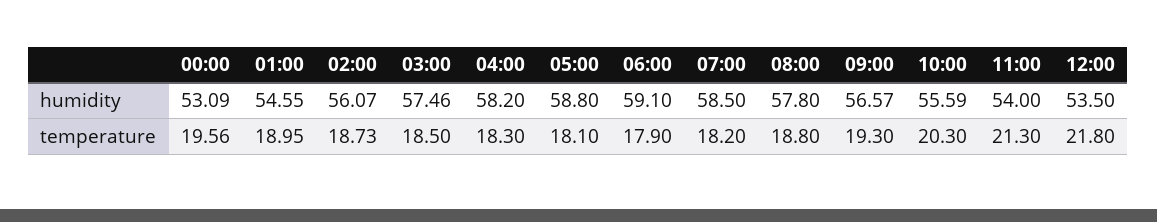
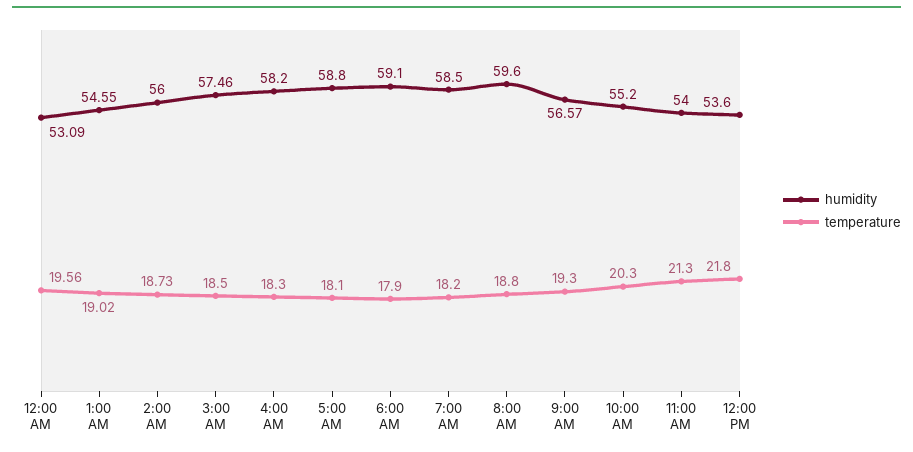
humidity, 02:00: 56.07 -> 56
humidity, 08:00: 57.8 -> 59.6
humidity, 10:00: 55.59 -> 55.2
humidity, 12:00: 53.5 -> 53.6
temperature, 01:00: 18.95 -> 19.02

